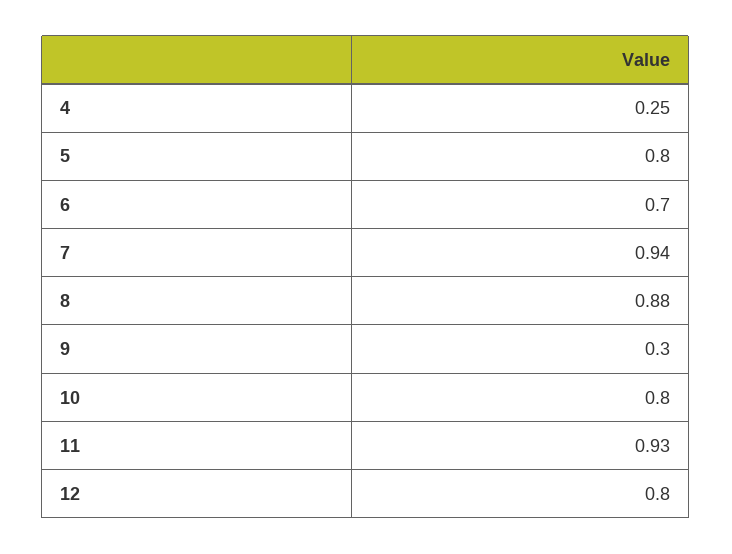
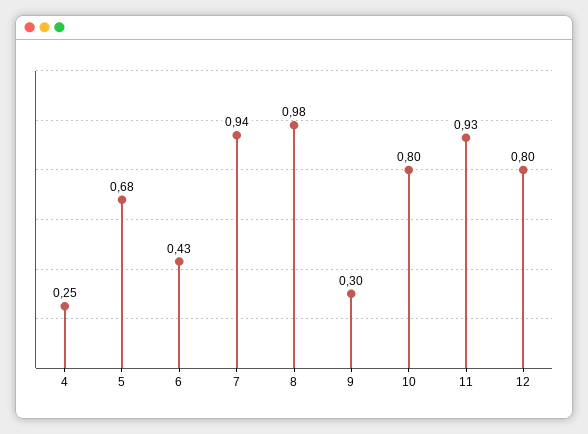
5: 0.8 -> 0.68
6: 0.7 -> 0.43
8: 0.88 -> 0.98

